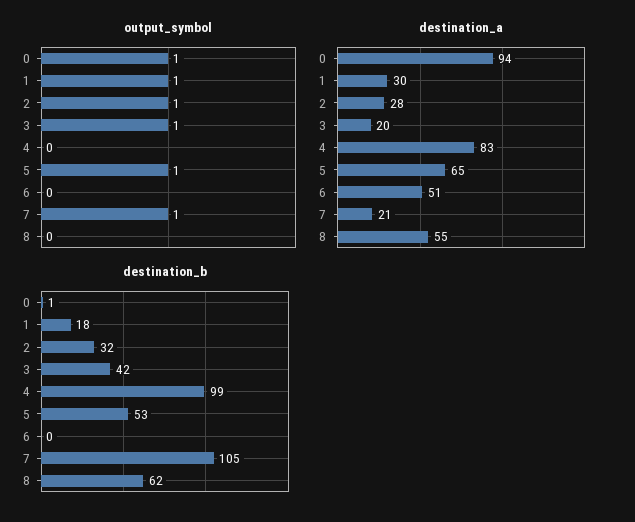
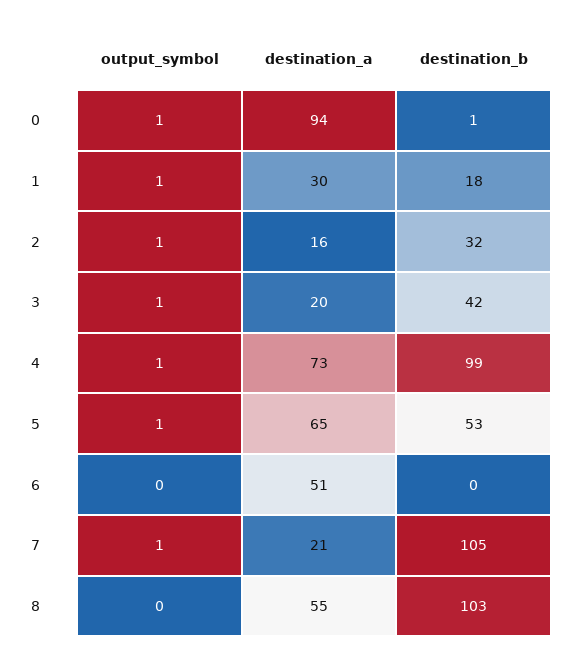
output_symbol, 4: 0 -> 1
destination_a, 2: 28 -> 16
destination_a, 4: 83 -> 73
destination_b, 8: 62 -> 103

